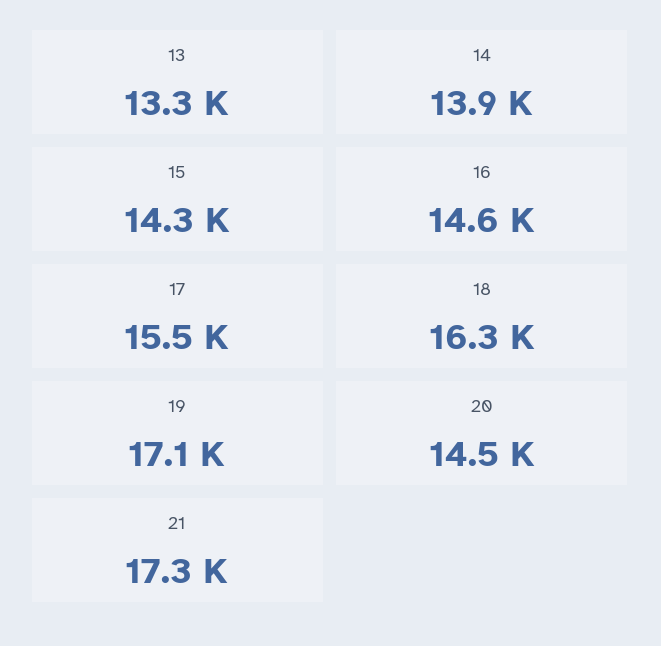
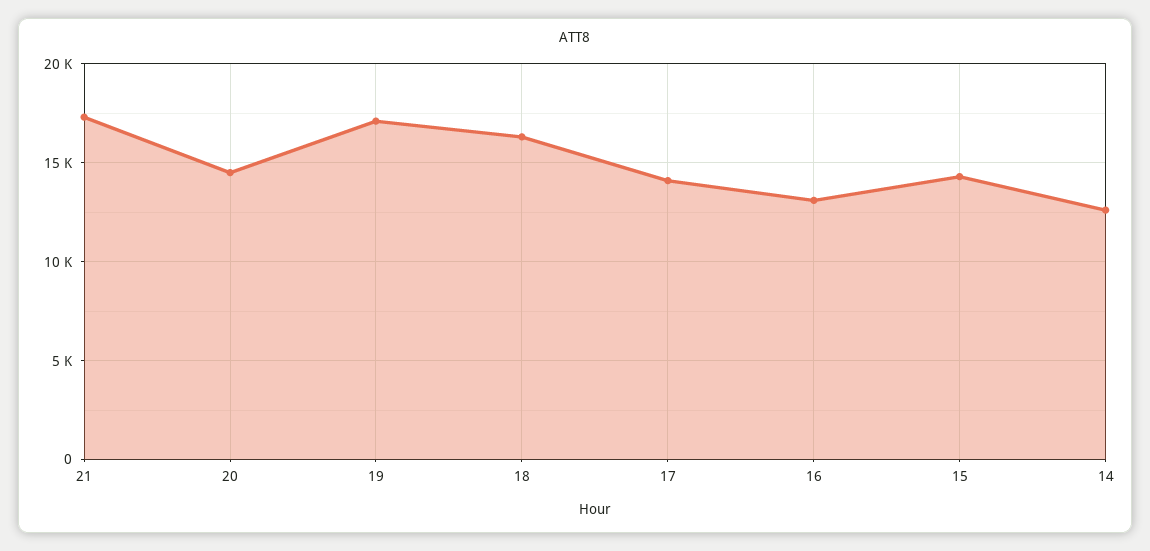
13: 13300 -> none
14: 13900 -> 12500
16: 14600 -> 13000
17: 15500 -> 14000

